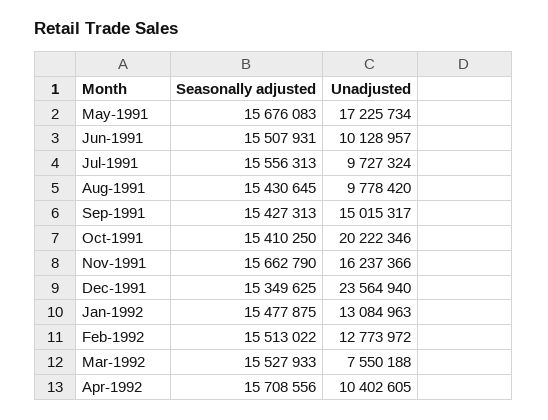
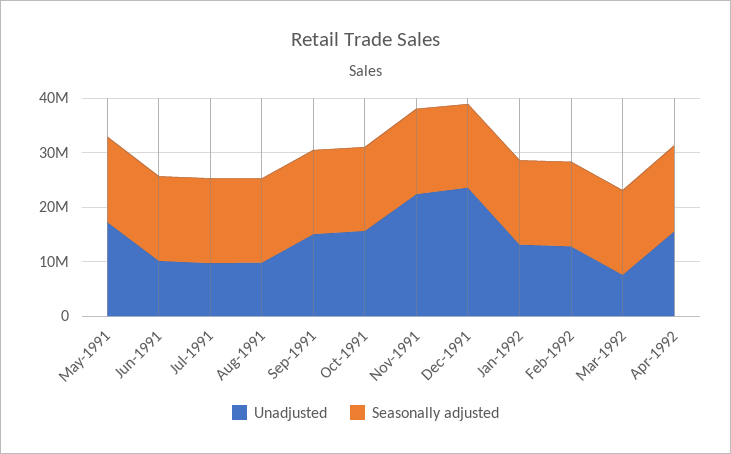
Unadjusted, Oct-1991: 20222346 -> 16000000
Unadjusted, Nov-1991: 16237366 -> 22000000
Unadjusted, Apr-1992: 10402605 -> 16000000

